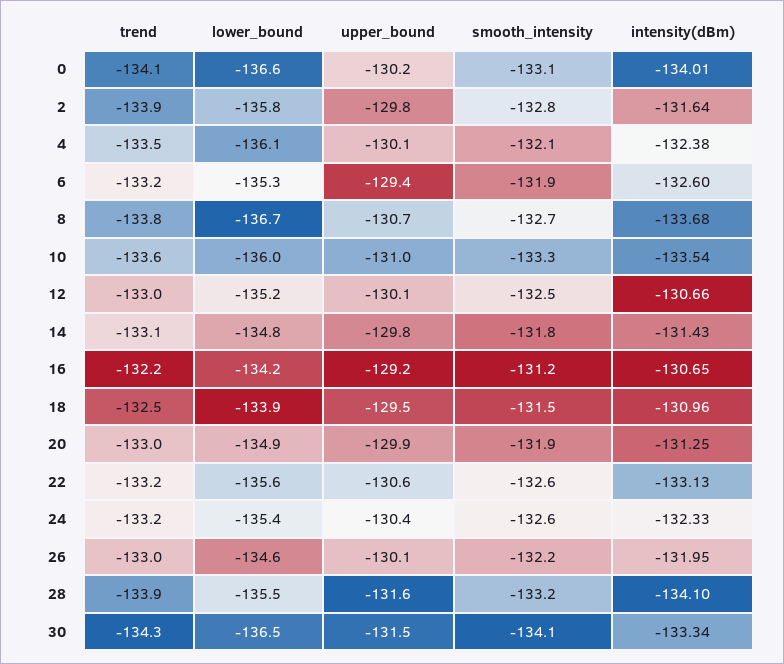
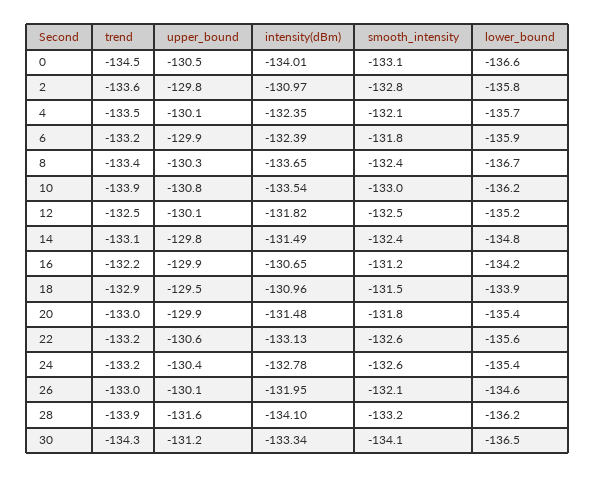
trend, 0: -134.1 -> -134.5
upper_bound, 0: -130.2 -> -130.5
trend, 2: -133.9 -> -133.6
intensity(dBm), 2: -131.64 -> -130.97
lower_bound, 4: -136.1 -> -135.7
intensity(dBm), 4: -132.38 -> -132.35
lower_bound, 6: -135.3 -> -135.9
upper_bound, 6: -129.4 -> -129.9
smooth_intensity, 6: -131.9 -> -131.8
intensity(dBm), 6: -132.6 -> -132.39
trend, 8: -133.8 -> -133.4
upper_bound, 8: -130.7 -> -130.3
smooth_intensity, 8: -132.7 -> -132.4
intensity(dBm), 8: -133.68 -> -133.65
trend, 10: -133.6 -> -133.9
lower_bound, 10: -136 -> -136.2
upper_bound, 10: -131 -> -130.8
smooth_intensity, 10: -133.3 -> -133
trend, 12: -133 -> -132.5
intensity(dBm), 12: -130.66 -> -131.82
smooth_intensity, 14: -131.8 -> -132.4
intensity(dBm), 14: -131.43 -> -131.49
upper_bound, 16: -129.2 -> -129.9
trend, 18: -132.5 -> -132.9
lower_bound, 20: -134.9 -> -135.4
smooth_intensity, 20: -131.9 -> -131.8
intensity(dBm), 20: -131.25 -> -131.48
intensity(dBm), 24: -132.33 -> -132.78
smooth_intensity, 26: -132.2 -> -132.1
lower_bound, 28: -135.5 -> -136.2
upper_bound, 30: -131.5 -> -131.2

